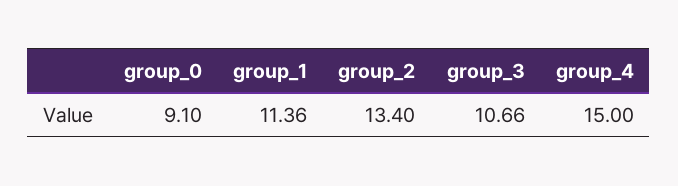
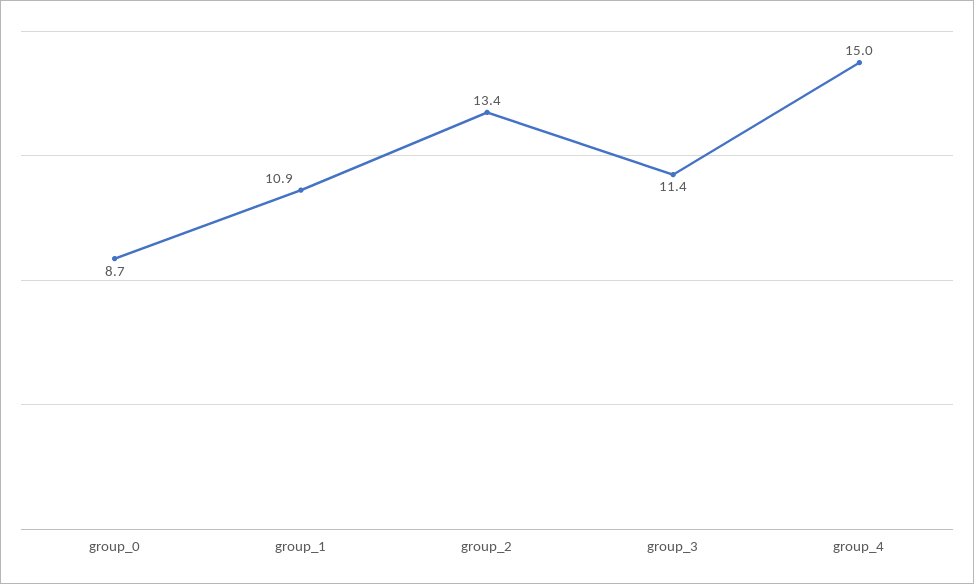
group_0: 9.1 -> 8.7
group_1: 11.36 -> 10.9
group_3: 10.66 -> 11.4

